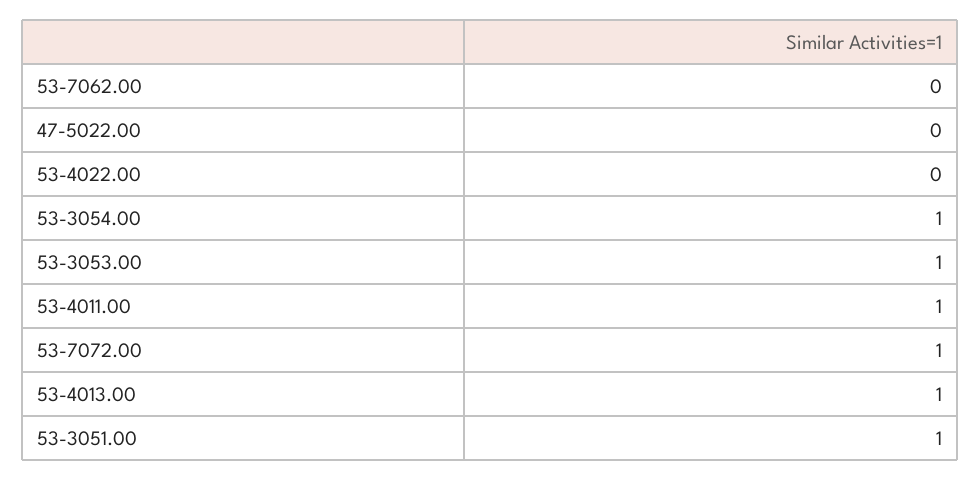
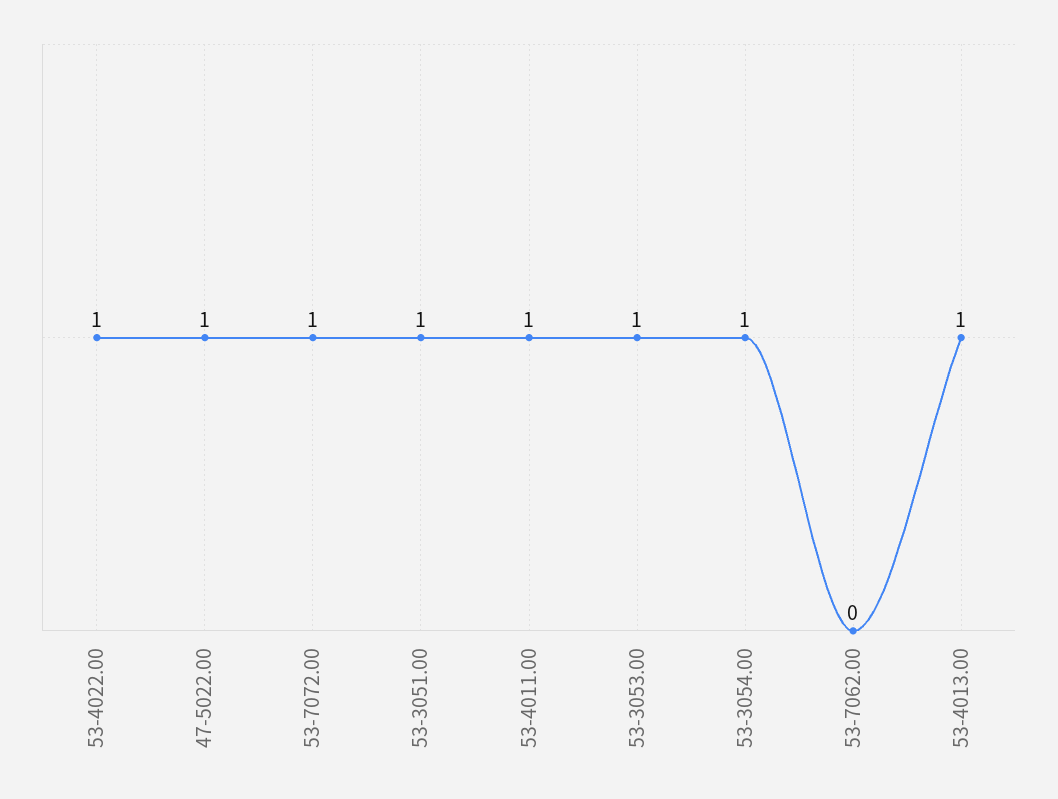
47-5022.00: 0 -> 1
53-4022.00: 0 -> 1

